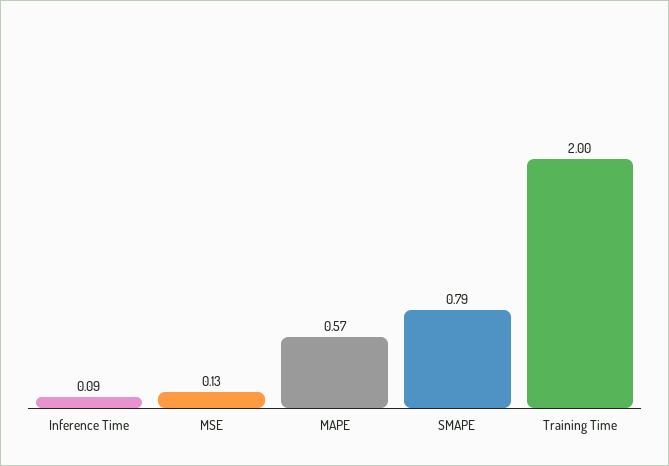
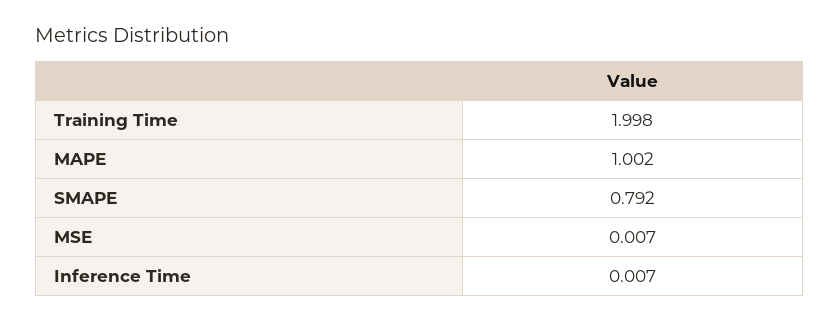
Inference Time: 0.09 -> 0.007
MSE: 0.13 -> 0.007
MAPE: 0.57 -> 1.002

